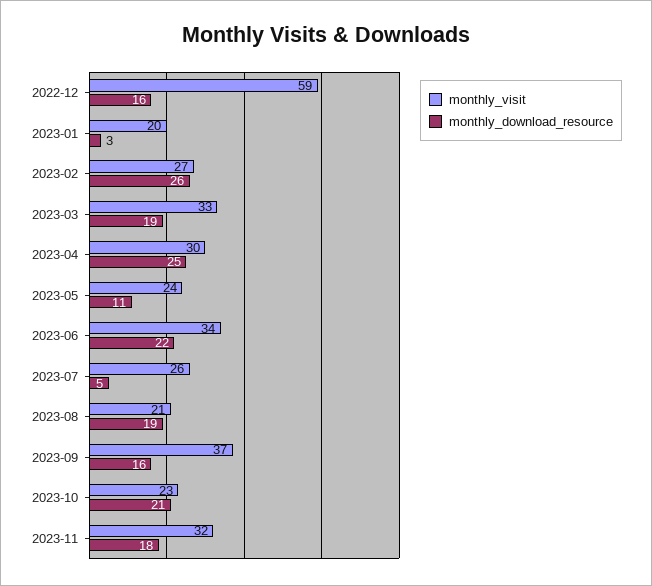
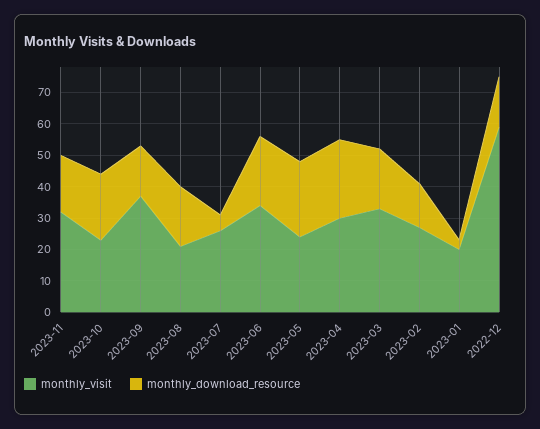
monthly_download_resource, 2023-02: 26 -> 15
monthly_download_resource, 2023-05: 11 -> 25

